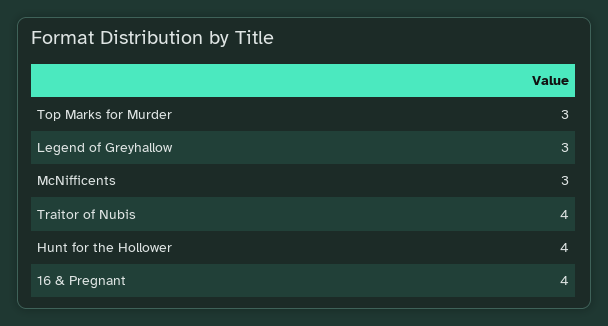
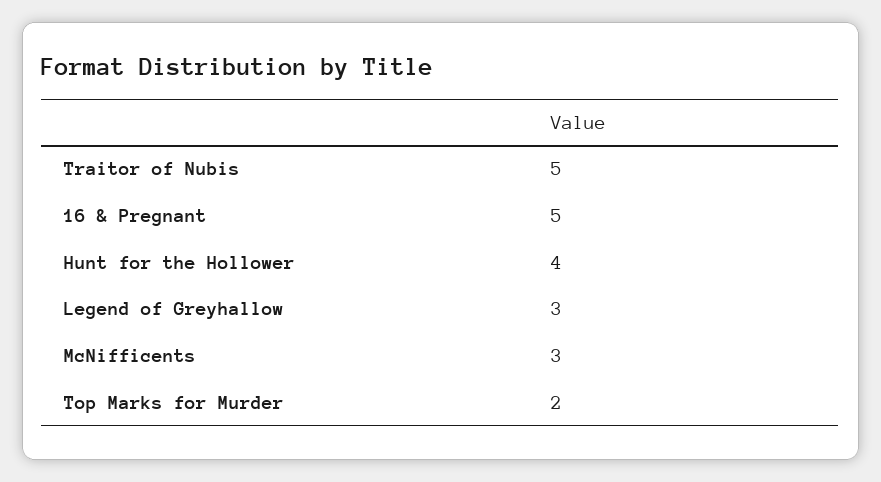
Top Marks for Murder: 3 -> 2
Traitor of Nubis: 4 -> 5
16 & Pregnant: 4 -> 5

